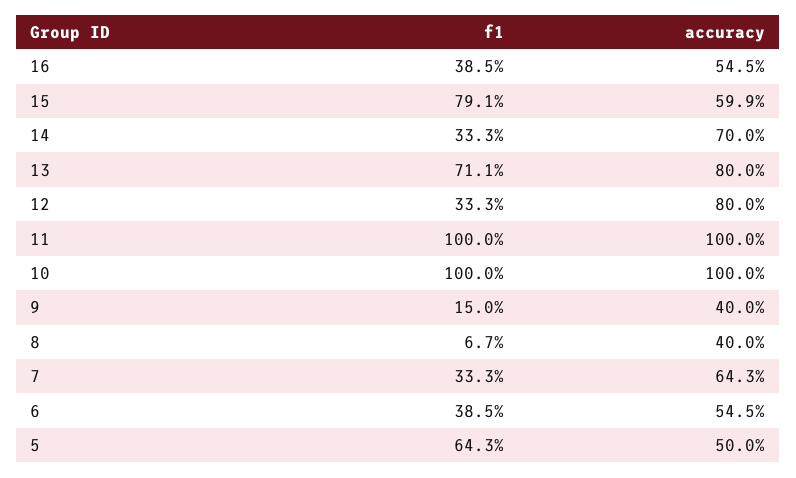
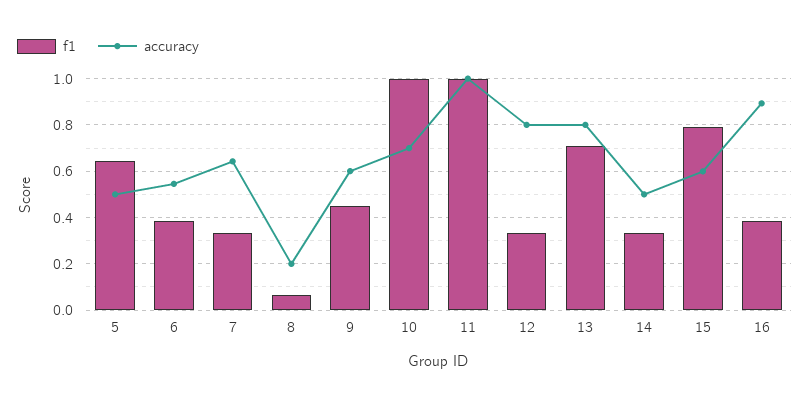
accuracy, 16: 0.545 -> 0.9
accuracy, 14: 0.7 -> 0.5
accuracy, 10: 1 -> 0.7
f1, 9: 0.15 -> 0.45
accuracy, 9: 0.4 -> 0.6
accuracy, 8: 0.4 -> 0.2

